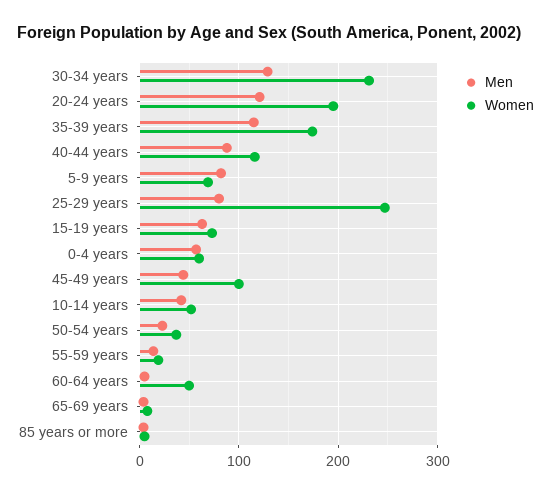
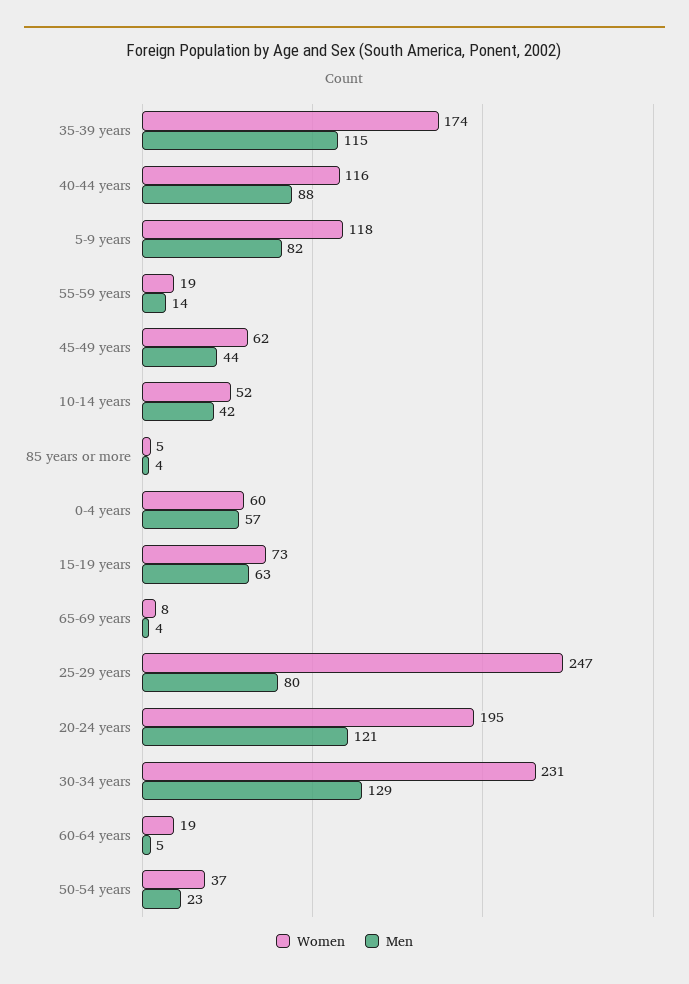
Women, 5-9 years: 70 -> 118
Women, 45-49 years: 100 -> 62
Women, 60-64 years: 50 -> 19

